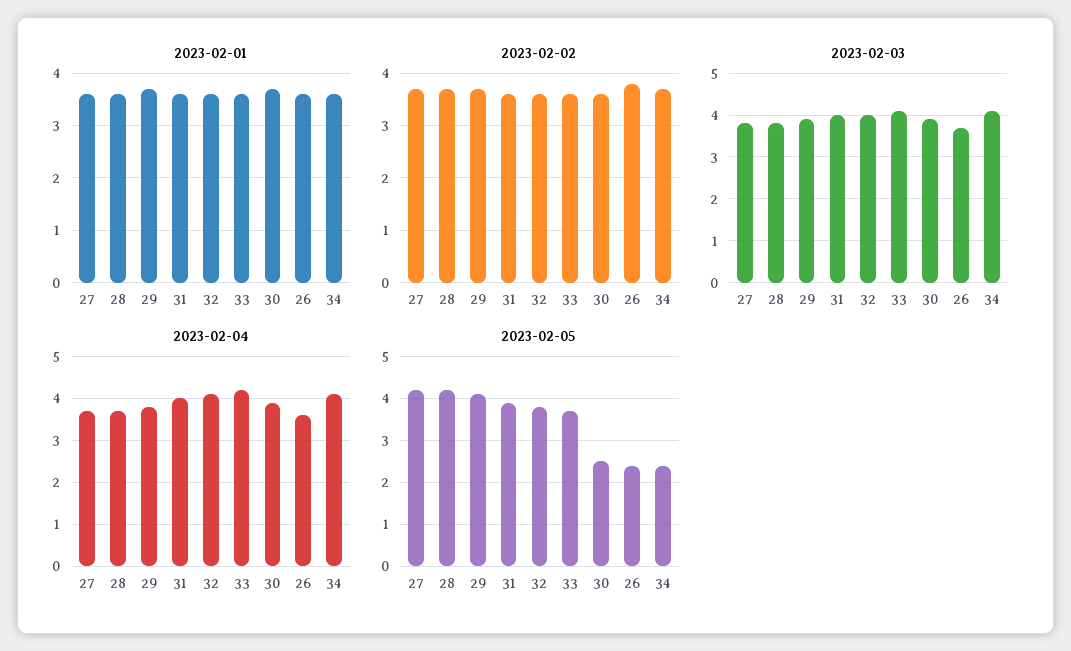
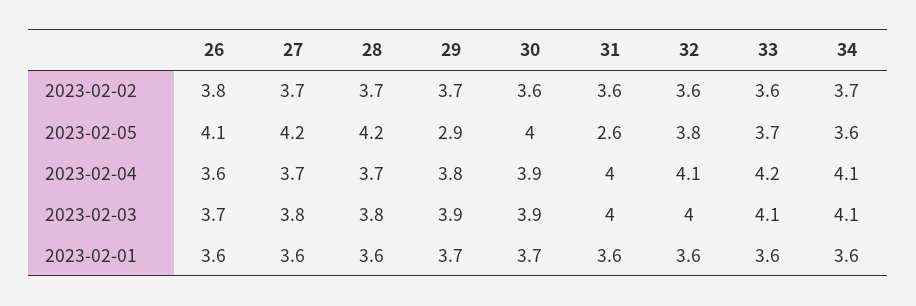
2023-02-05, 29: 4 -> 2.9
2023-02-05, 31: 4 -> 2.6
2023-02-05, 30: 2.5 -> 4
2023-02-05, 26: 2.5 -> 4.1
2023-02-05, 34: 2.5 -> 3.6

